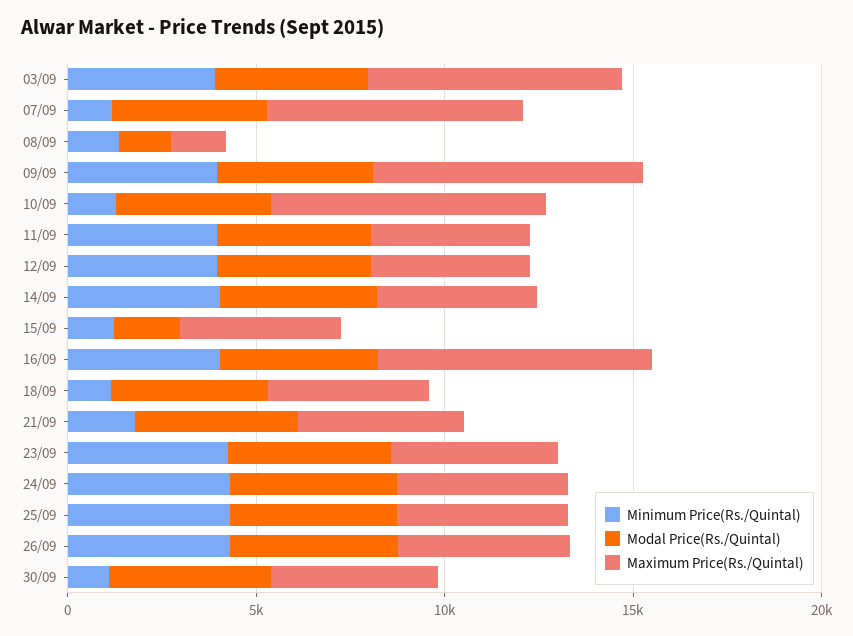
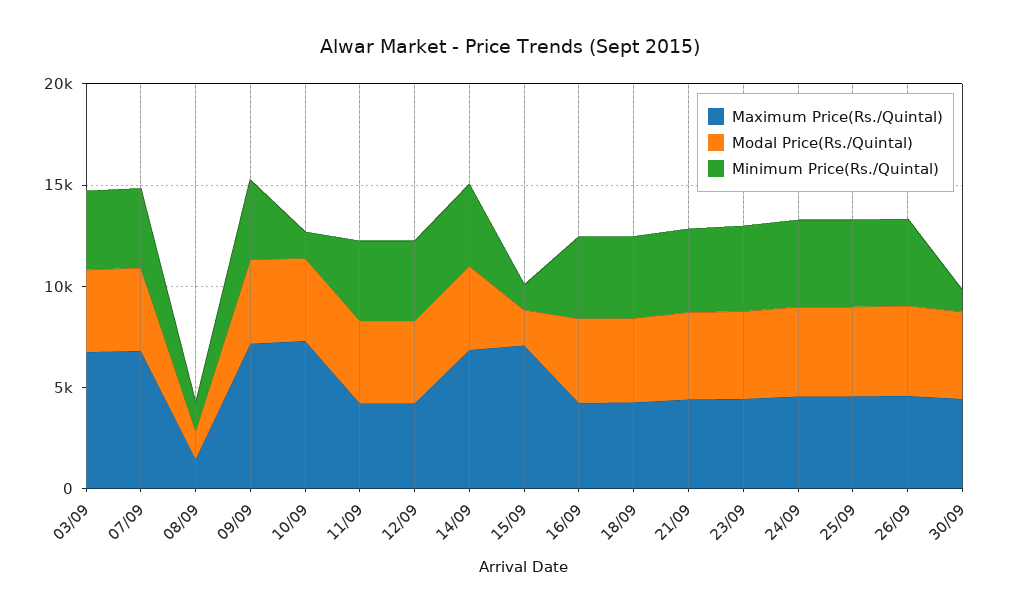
Minimum Price(Rs./Quintal), 07/09: 1000 -> 4000
Maximum Price(Rs./Quintal), 14/09: 4000 -> 7000
Maximum Price(Rs./Quintal), 15/09: 4000 -> 7000
Maximum Price(Rs./Quintal), 16/09: 7000 -> 4000
Minimum Price(Rs./Quintal), 18/09: 1000 -> 4000
Minimum Price(Rs./Quintal), 21/09: 2000 -> 4000

